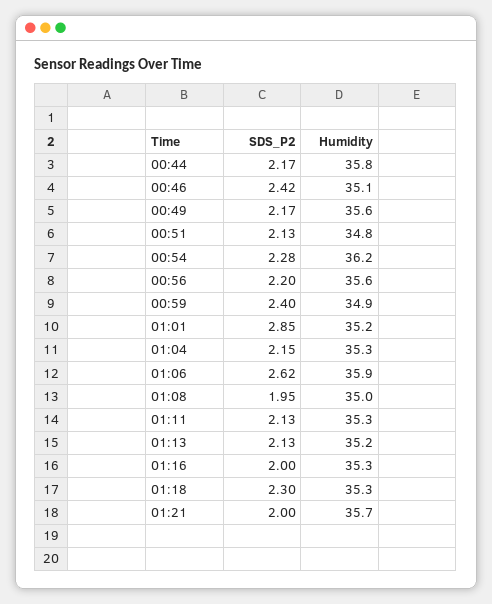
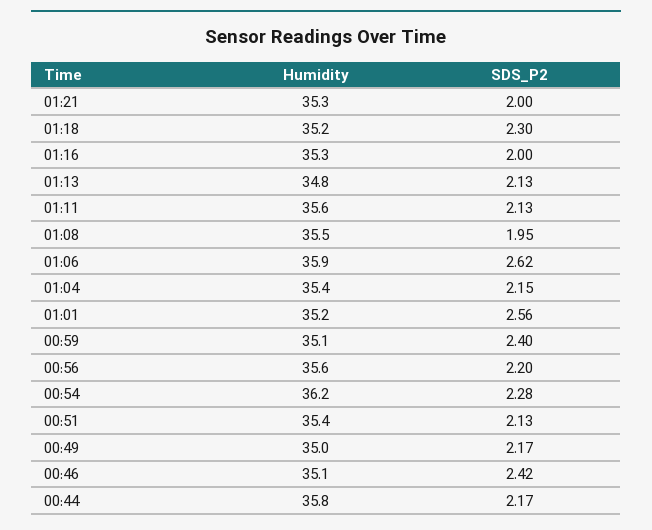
Humidity, 00:49: 35.6 -> 35
Humidity, 00:51: 34.8 -> 35.4
Humidity, 00:59: 34.9 -> 35.1
SDS_P2, 01:01: 2.85 -> 2.56
Humidity, 01:04: 35.3 -> 35.4
Humidity, 01:08: 35 -> 35.5
Humidity, 01:11: 35.3 -> 35.6
Humidity, 01:13: 35.2 -> 34.8
Humidity, 01:18: 35.3 -> 35.2
Humidity, 01:21: 35.7 -> 35.3

